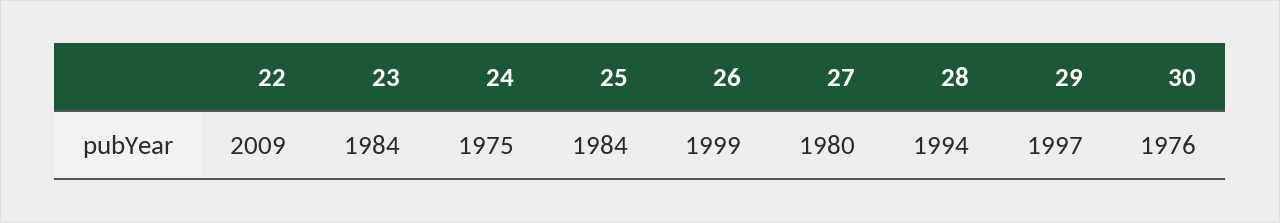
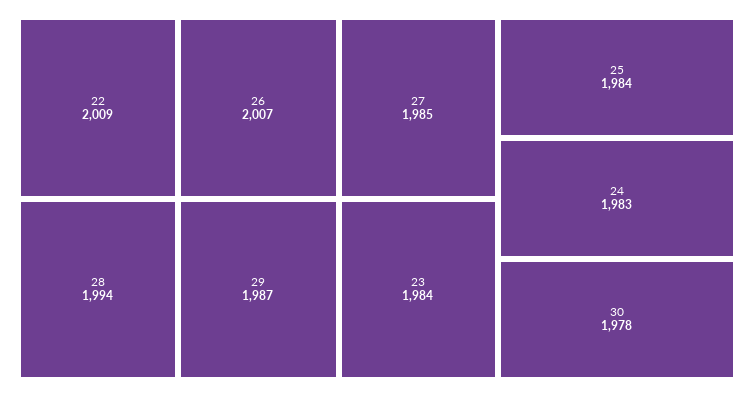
24: 1975 -> 1983
26: 1999 -> 2007
27: 1980 -> 1985
29: 1997 -> 1987
30: 1976 -> 1978

